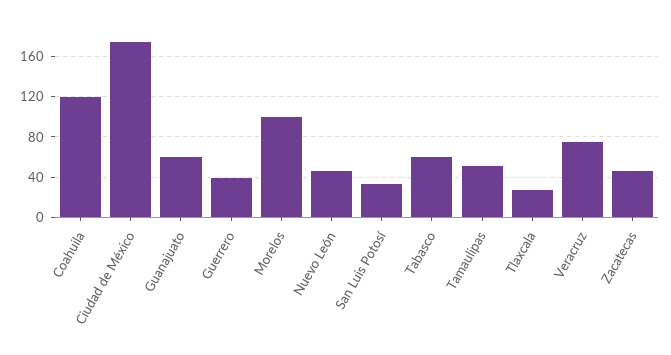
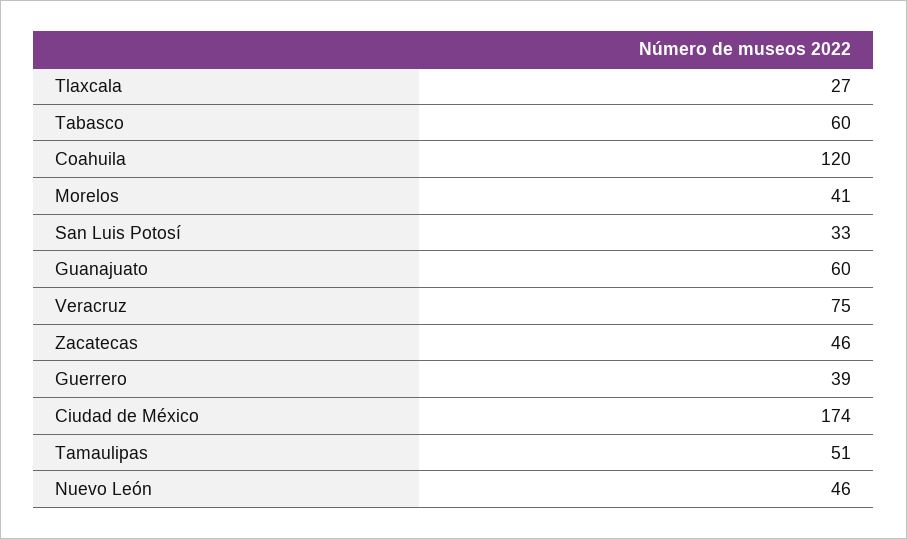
Morelos: 100 -> 41

